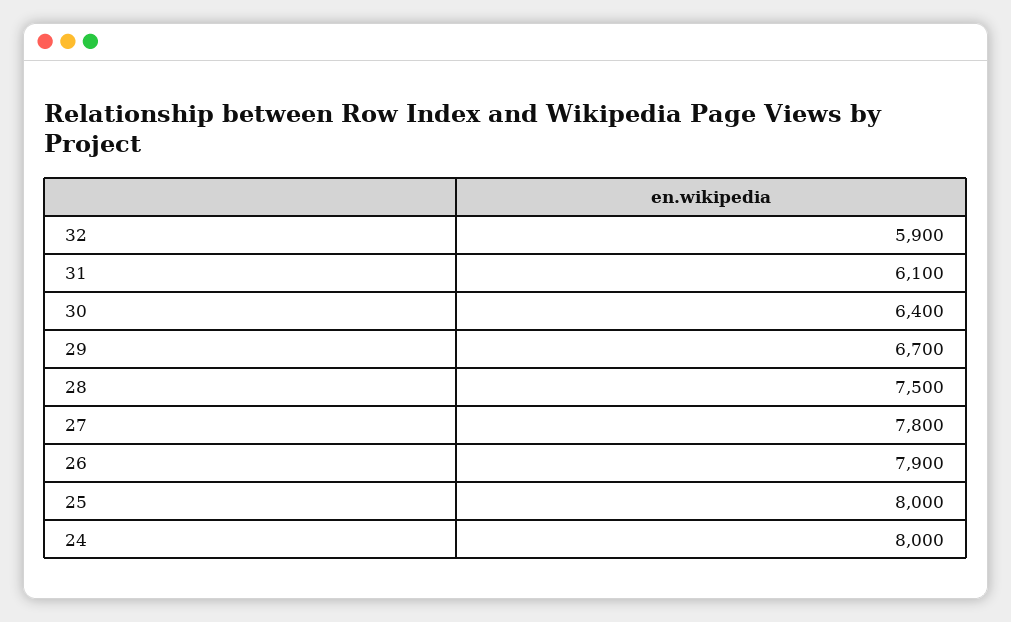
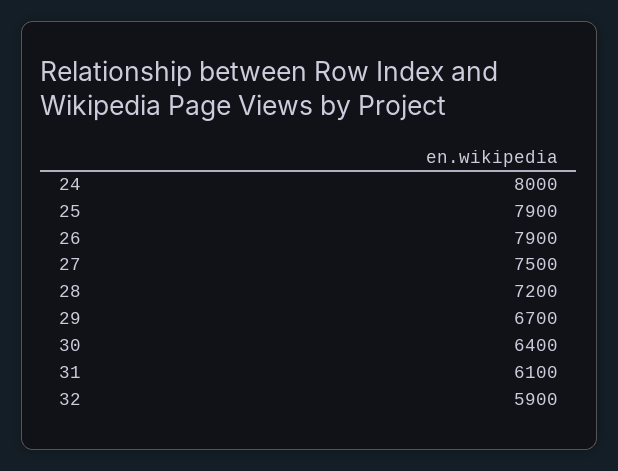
28: 7500 -> 7200
27: 7800 -> 7500
25: 8000 -> 7900

